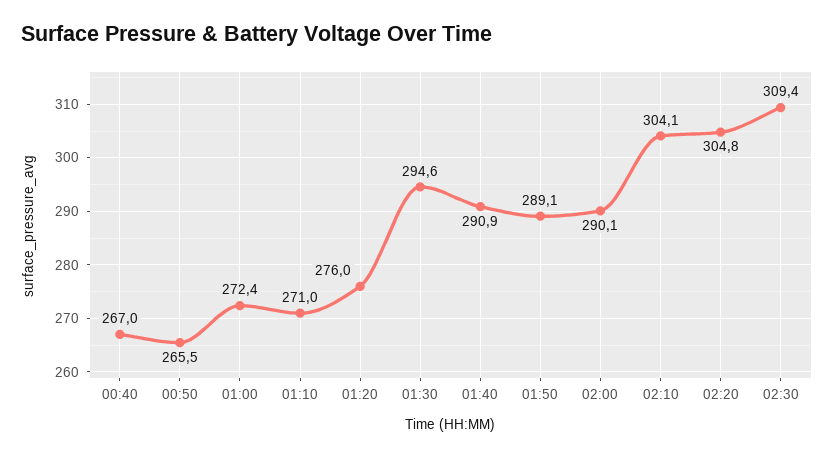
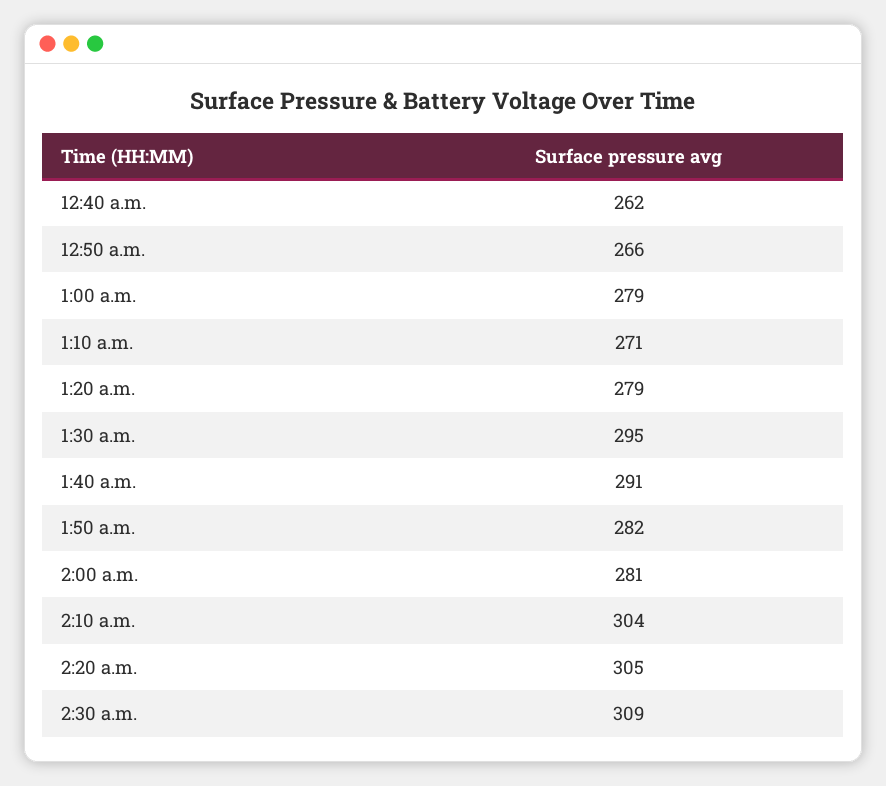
00:40: 267 -> 262
01:00: 272.4 -> 279
01:20: 276 -> 279
01:50: 289.1 -> 282
02:00: 290.1 -> 281

